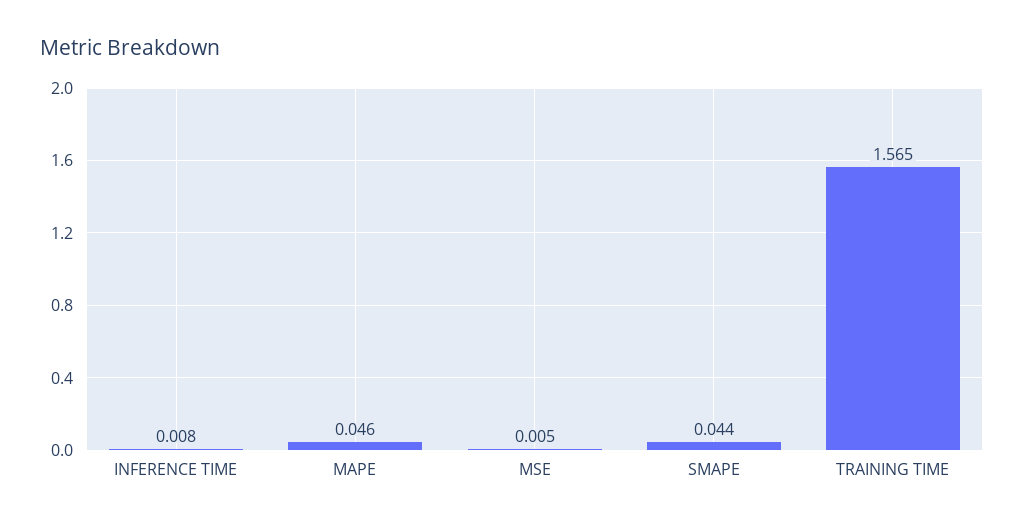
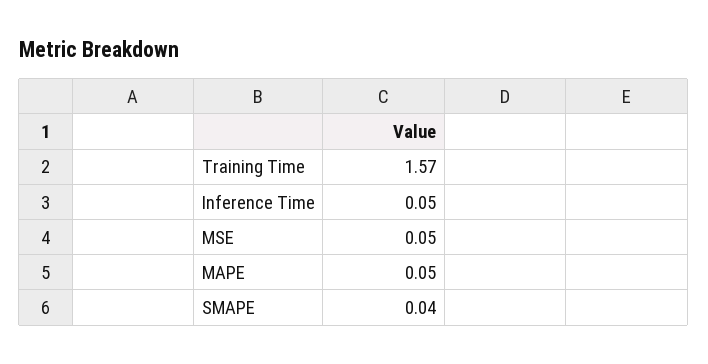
INFERENCE TIME: 0.008 -> 0.05
MSE: 0.005 -> 0.05

